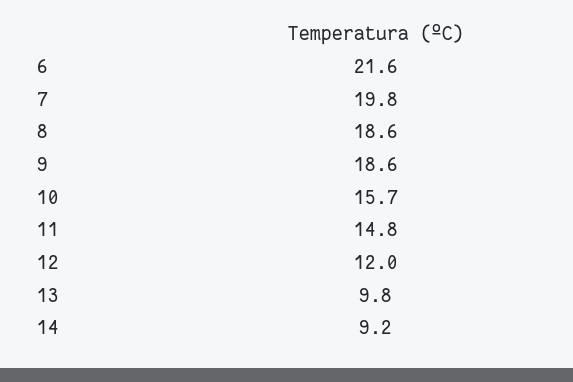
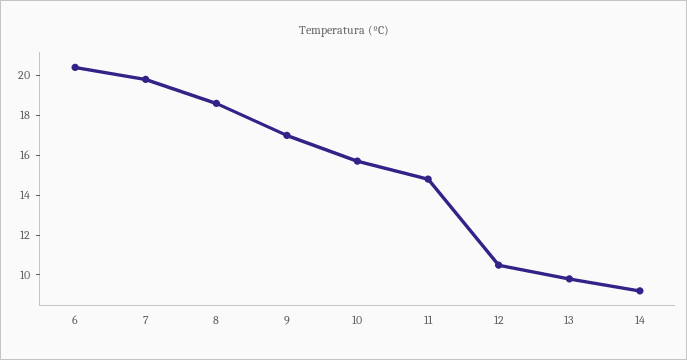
6: 21.6 -> 20.5
9: 18.6 -> 17
12: 12 -> 10.5

